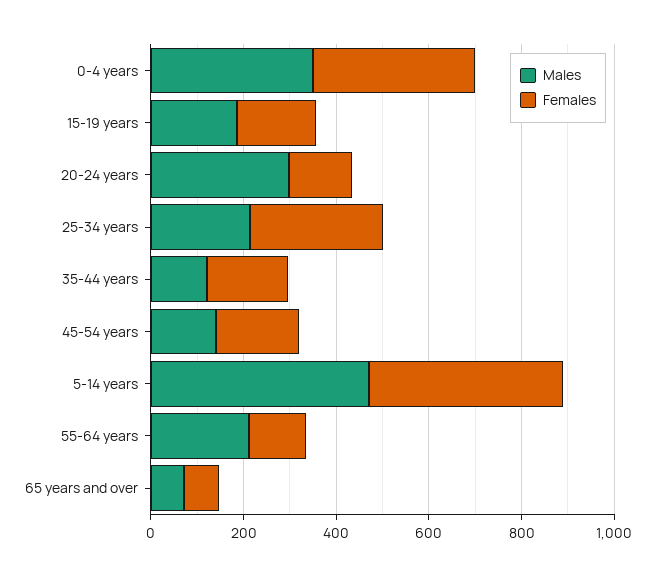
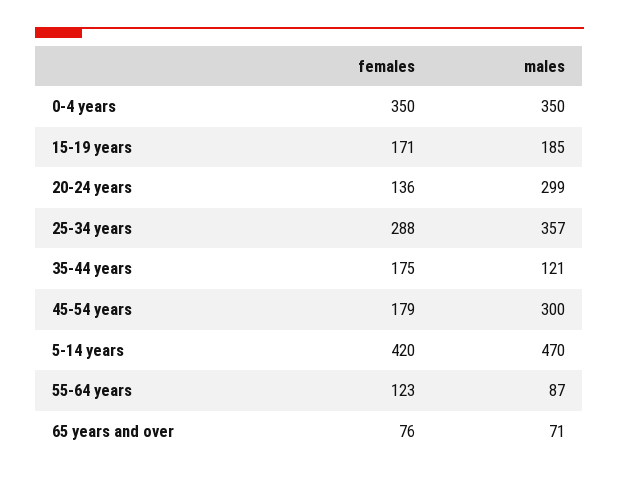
Males, 25-34 years: 200 -> 357
Males, 45-54 years: 150 -> 300
Males, 55-64 years: 200 -> 87

